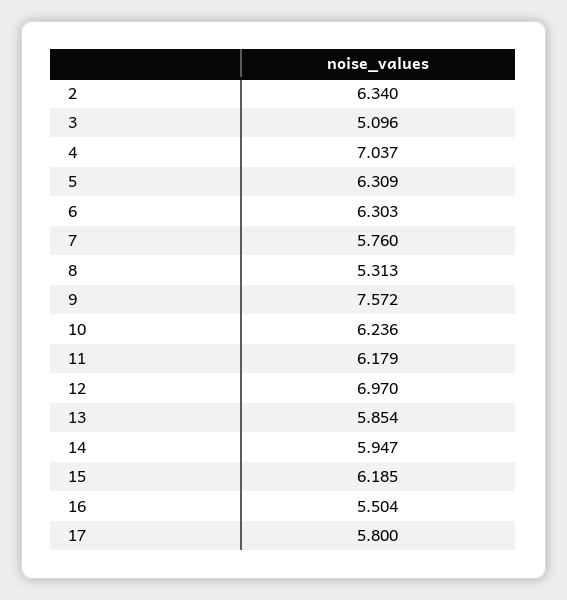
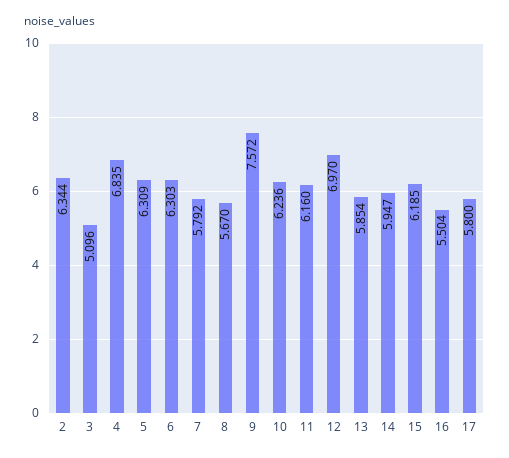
2: 6.34 -> 6.344
4: 7.037 -> 6.835
7: 5.76 -> 5.792
8: 5.313 -> 5.67
11: 6.179 -> 6.16

